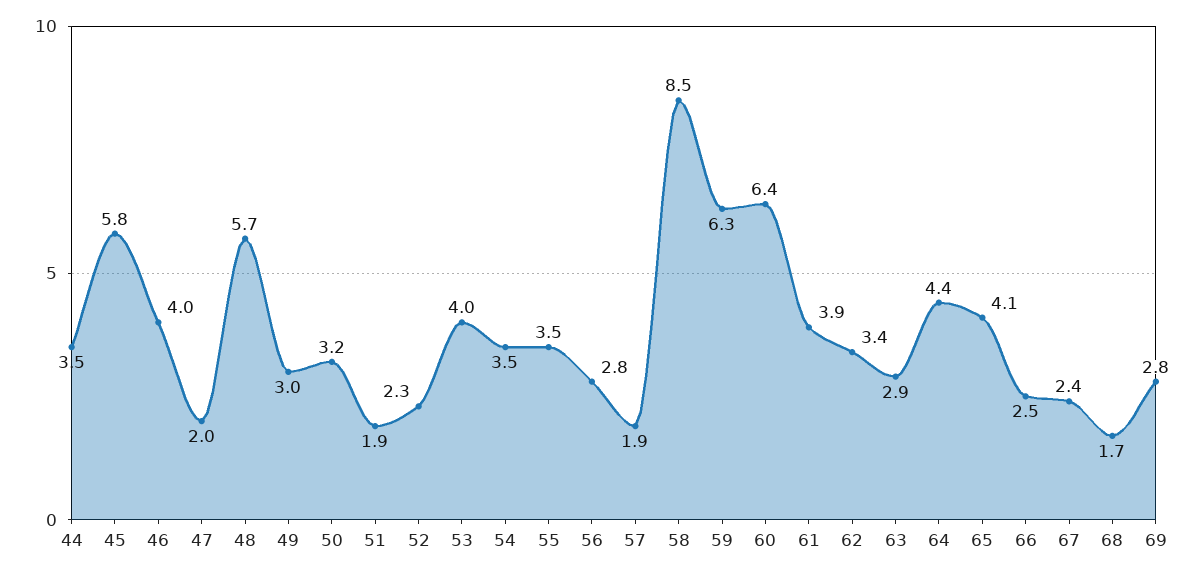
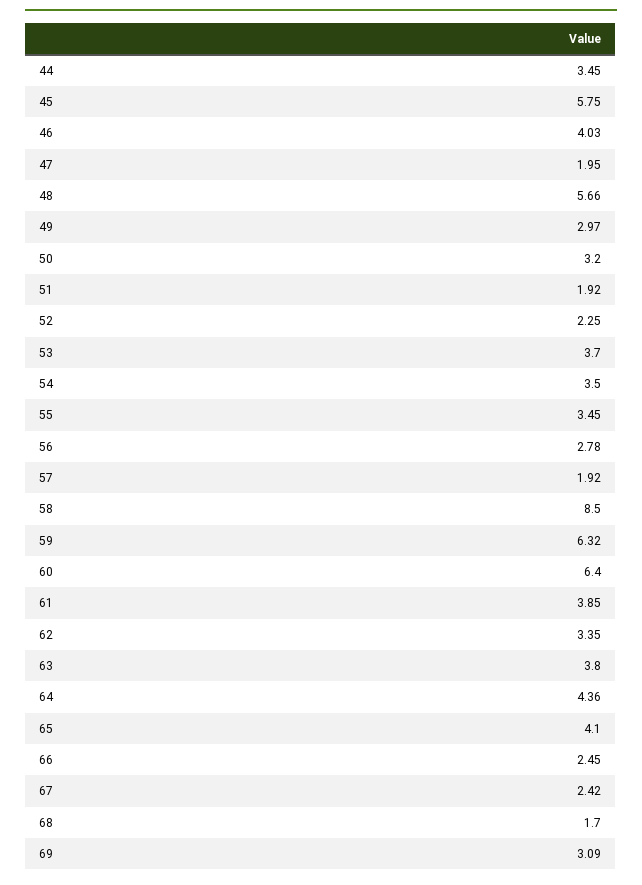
53: 4 -> 3.7
63: 2.9 -> 3.8
69: 2.8 -> 3.09

